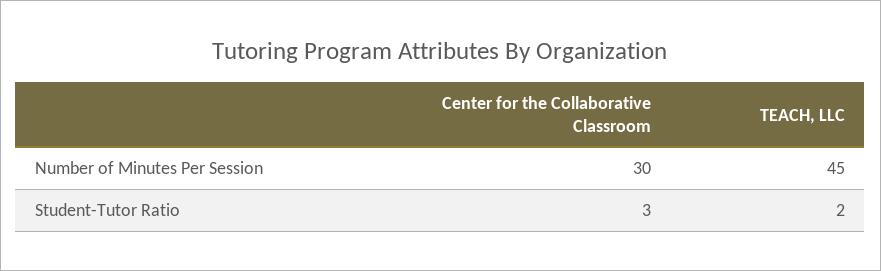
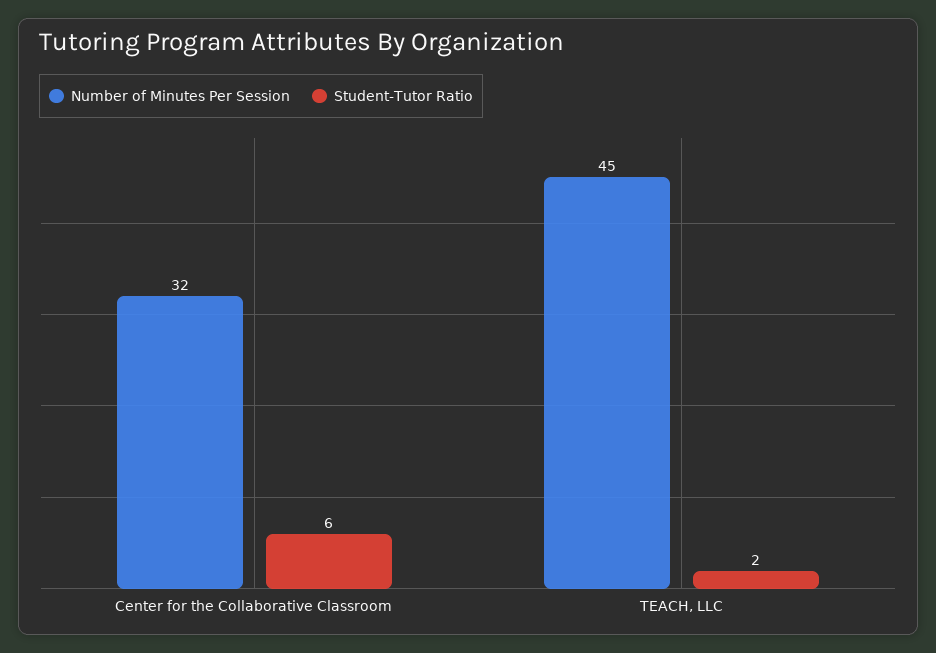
Number of Minutes Per Session, Center for the Collaborative Classroom: 30 -> 32
Student-Tutor Ratio, Center for the Collaborative Classroom: 3 -> 6

